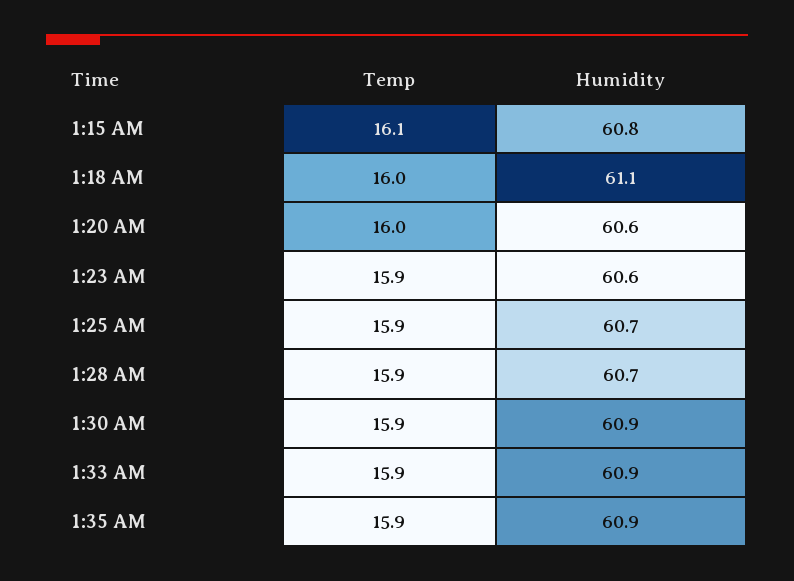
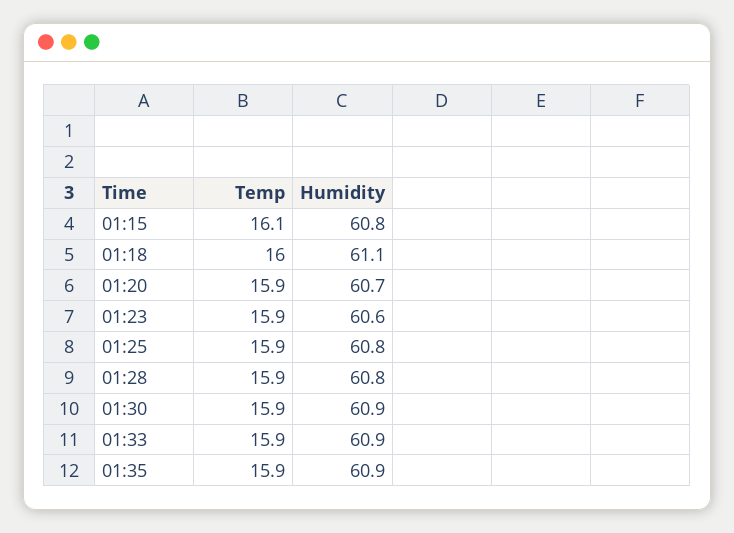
Temp, 1:20 AM: 16 -> 15.9
Humidity, 1:20 AM: 60.6 -> 60.7
Humidity, 1:25 AM: 60.7 -> 60.8
Humidity, 1:28 AM: 60.7 -> 60.8

